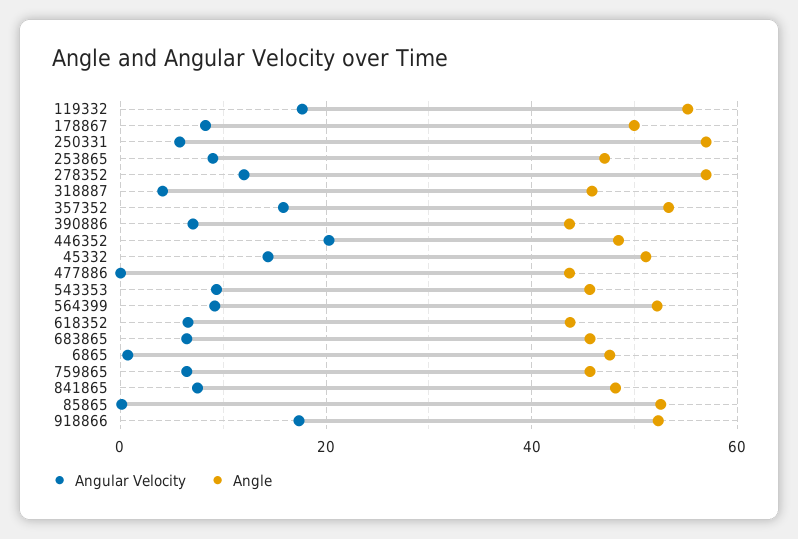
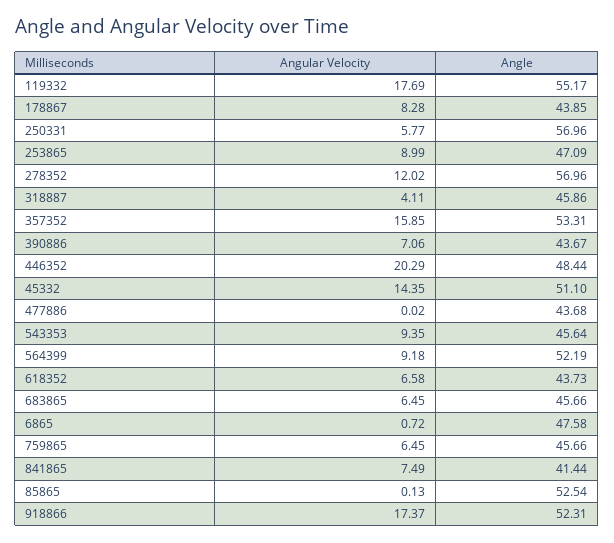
Angle, 178867: 50 -> 43.85
Angle, 841865: 48 -> 41.44

